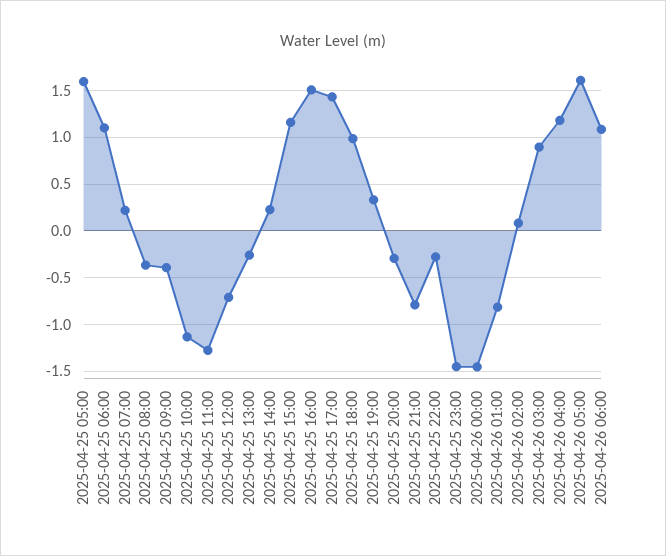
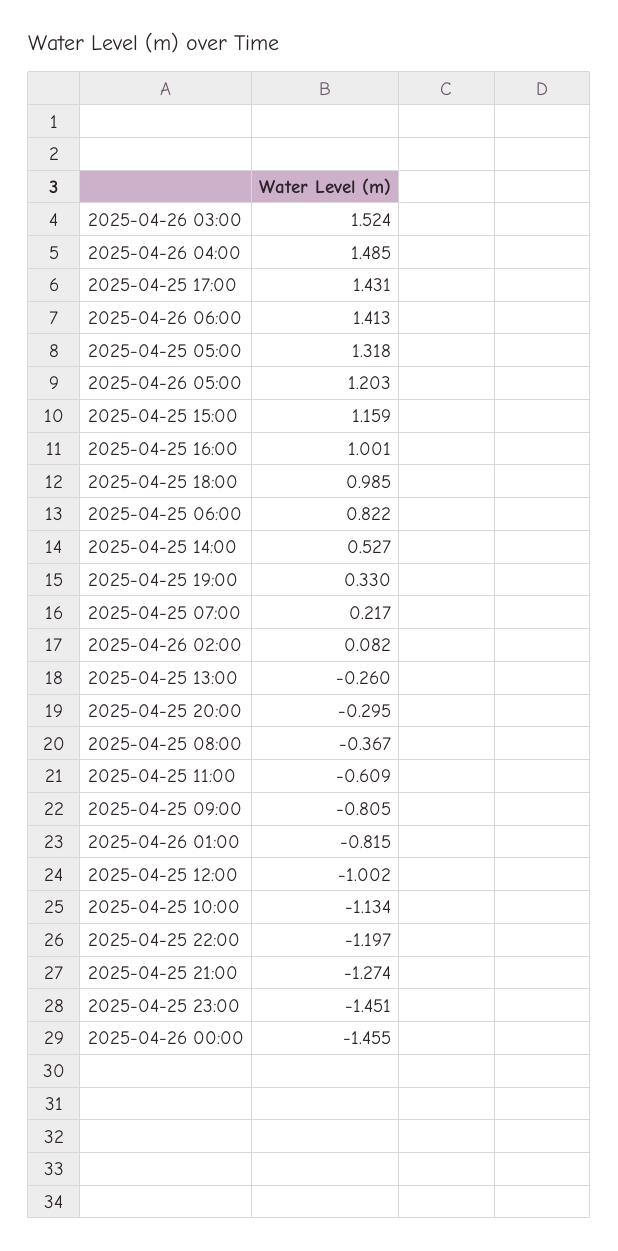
2025-04-25 05:00: 1.6 -> 1.318
2025-04-25 06:00: 1.1 -> 0.822
2025-04-25 09:00: -0.4 -> -0.805
2025-04-25 11:00: -1.3 -> -0.609
2025-04-25 12:00: -0.7 -> -1.002
2025-04-25 14:00: 0.2 -> 0.527
2025-04-25 16:00: 1.5 -> 1.001
2025-04-25 21:00: -0.8 -> -1.274
2025-04-25 22:00: -0.3 -> -1.197
2025-04-26 03:00: 0.9 -> 1.524
2025-04-26 04:00: 1.2 -> 1.485
2025-04-26 05:00: 1.6 -> 1.203
2025-04-26 06:00: 1.1 -> 1.413

